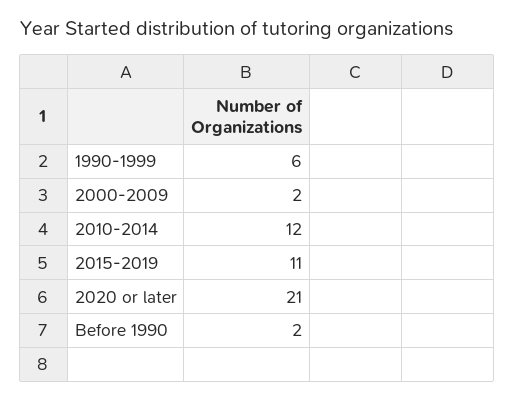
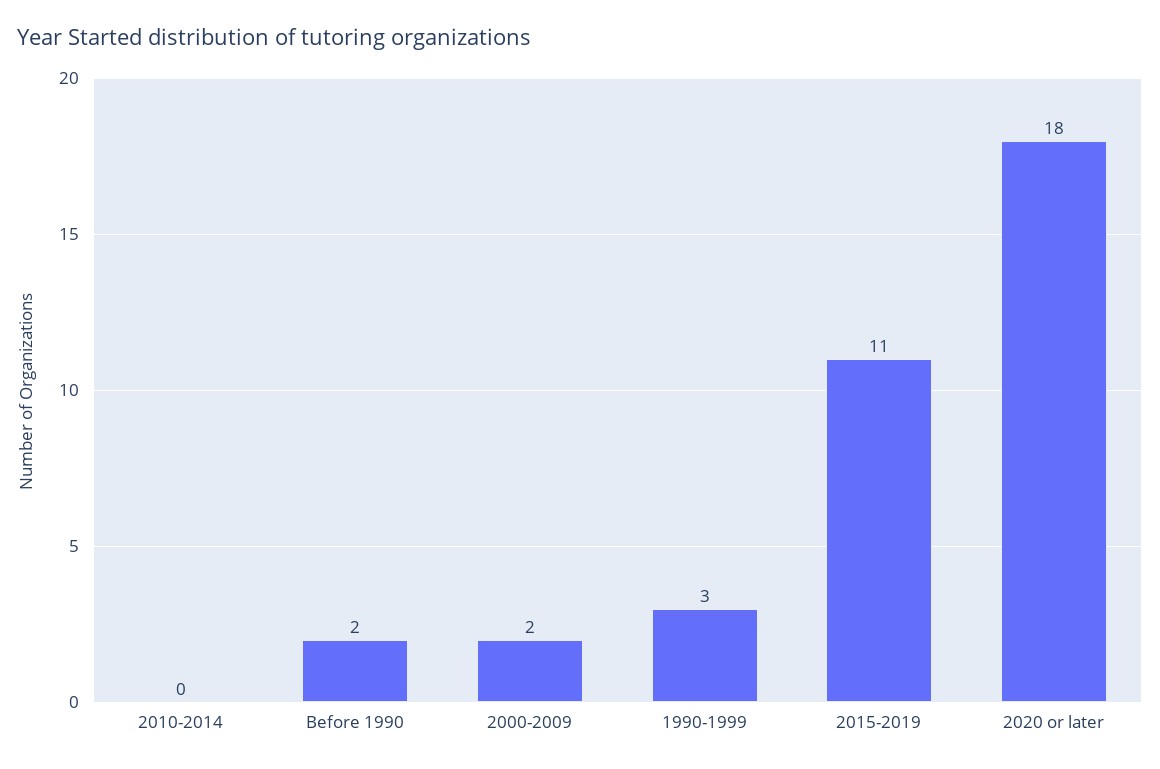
1990-1999: 6 -> 3
2010-2014: 12 -> 0
2020 or later: 21 -> 18

